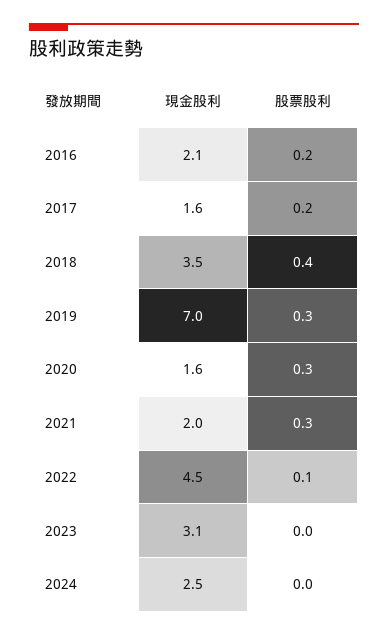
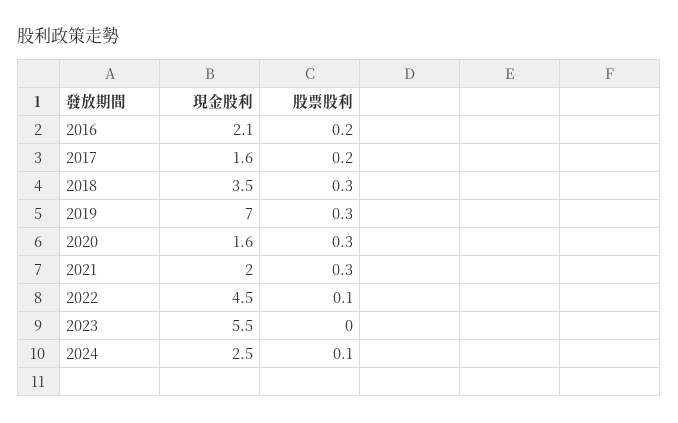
股票股利, 2018: 0.4 -> 0.3
現金股利, 2023: 3.1 -> 5.5
股票股利, 2024: 0 -> 0.1

